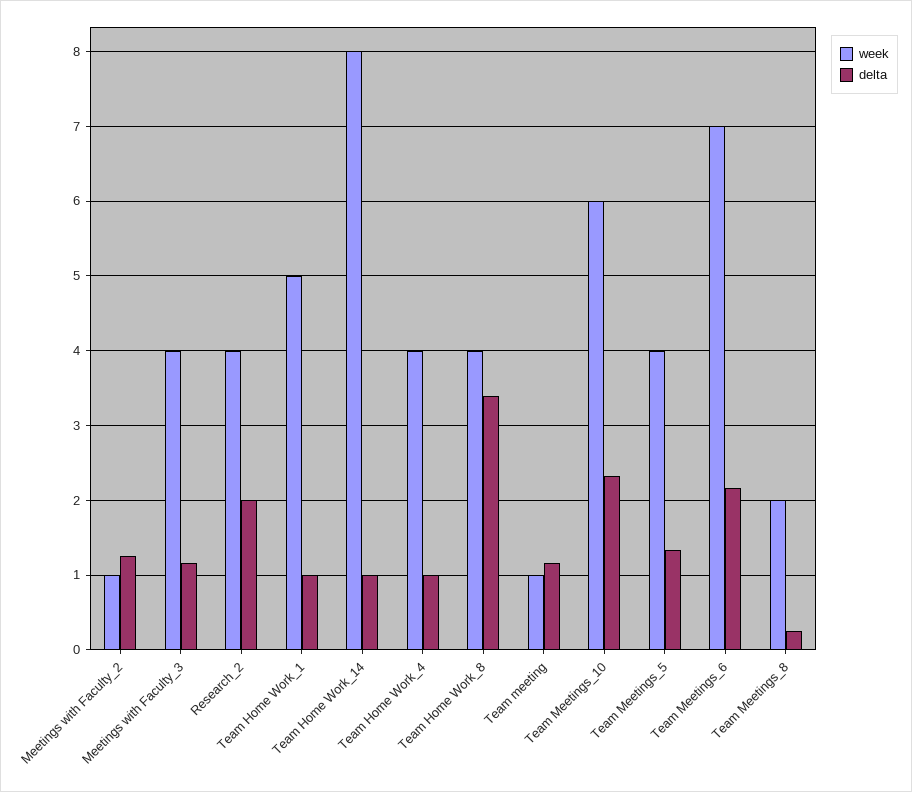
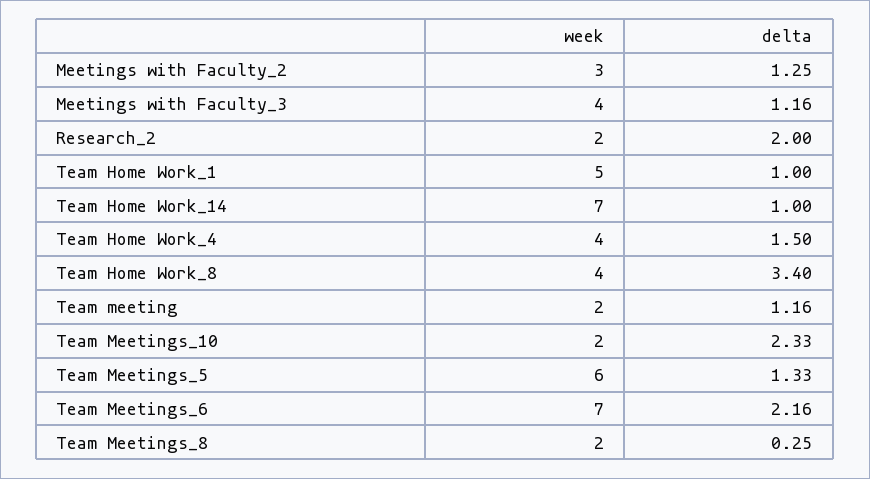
week, Meetings with Faculty_2: 1 -> 3
week, Research_2: 4 -> 2
week, Team Home Work_14: 8 -> 7
delta, Team Home Work_4: 1 -> 1.5
week, Team meeting: 1 -> 2
week, Team Meetings_10: 6 -> 2
week, Team Meetings_5: 4 -> 6

